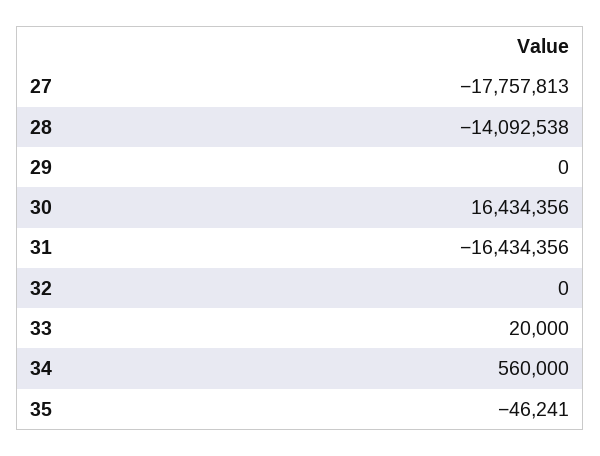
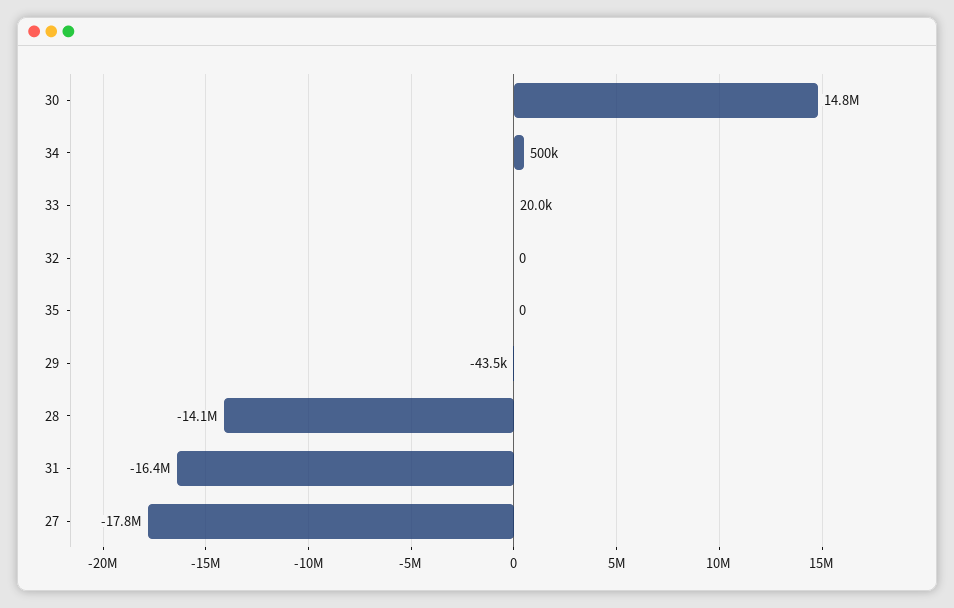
29: 0 -> -43500
30: 16434356 -> 14800000
34: 560000 -> 500000
35: -46241 -> 0

